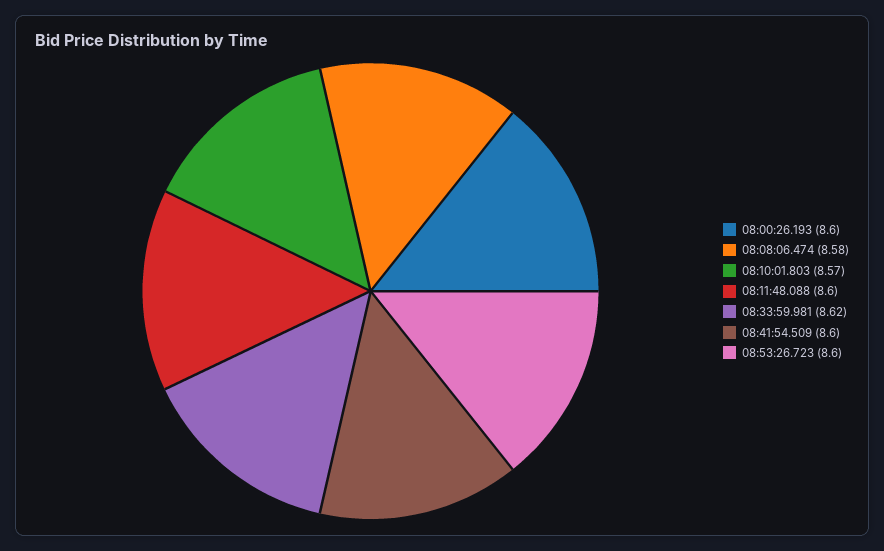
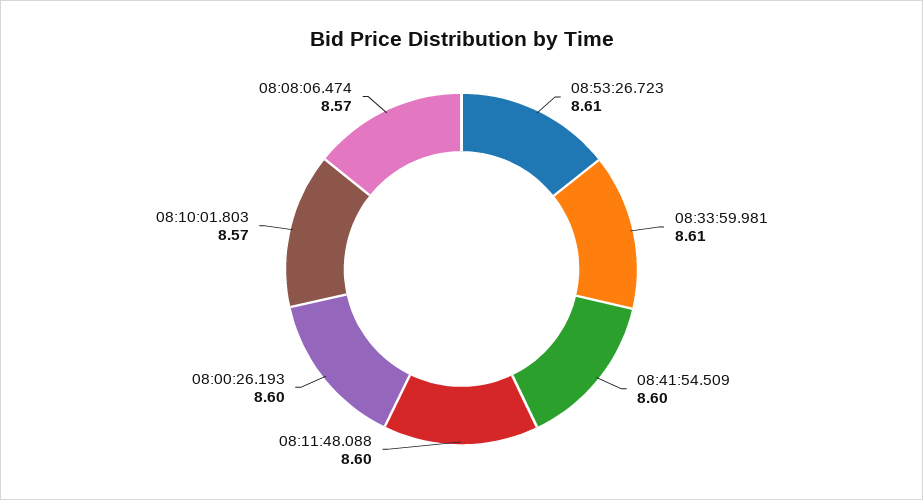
08:08:06.474: 8.58 -> 8.57
08:33:59.981: 8.62 -> 8.61
08:53:26.723: 8.6 -> 8.61

